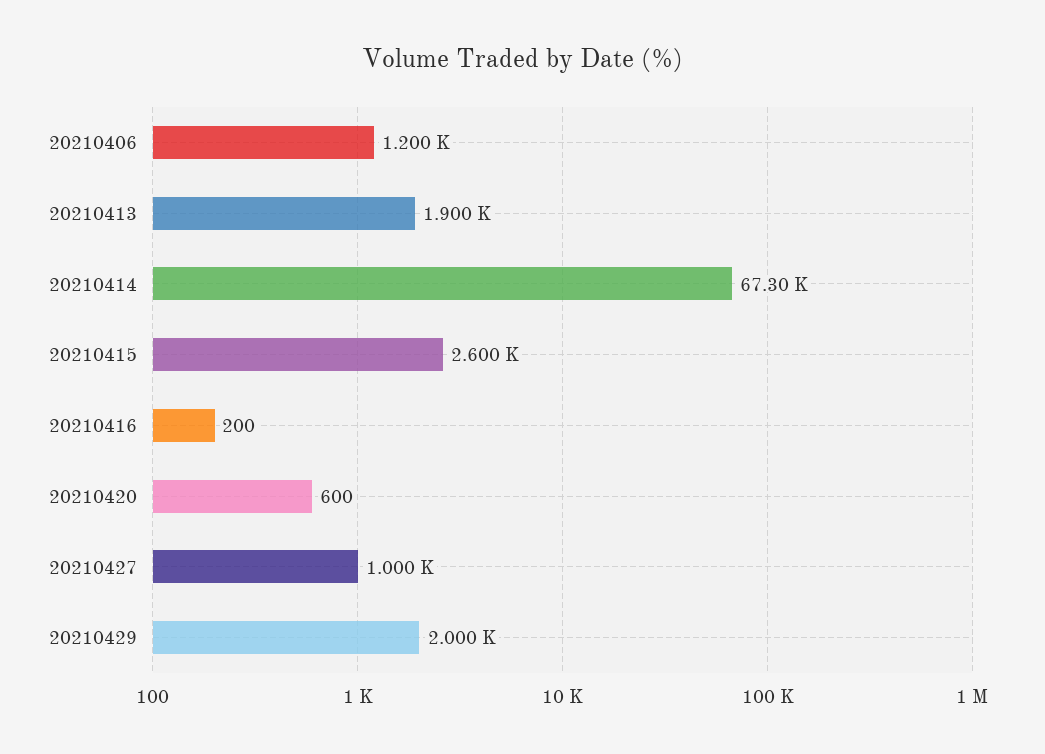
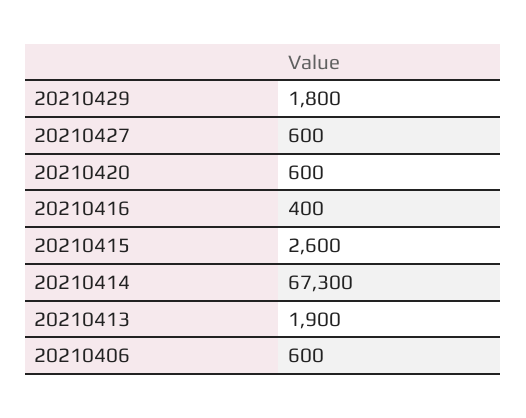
20210406: 1200 -> 600
20210416: 200 -> 400
20210427: 1000 -> 600
20210429: 2000 -> 1800

